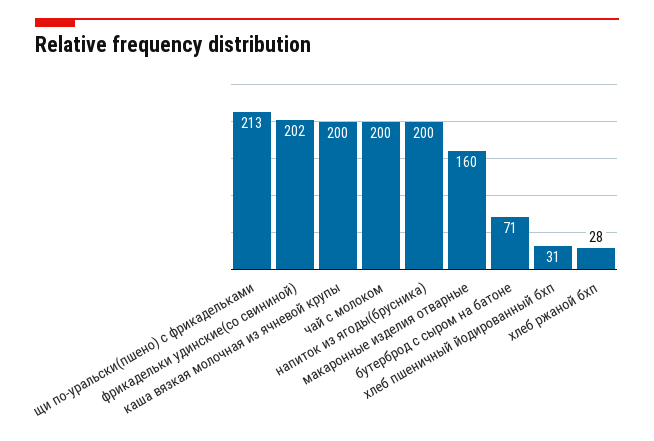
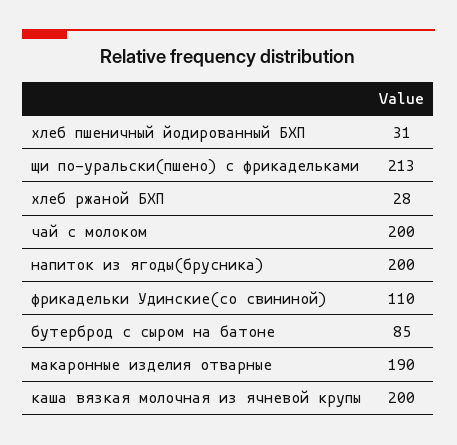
фрикадельки удинские(со свининой): 202 -> 110
макаронные изделия отварные: 160 -> 190
бутерброд с сыром на батоне: 71 -> 85

